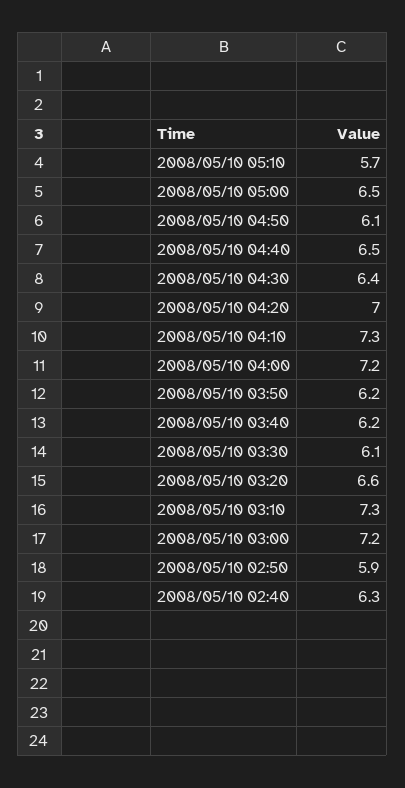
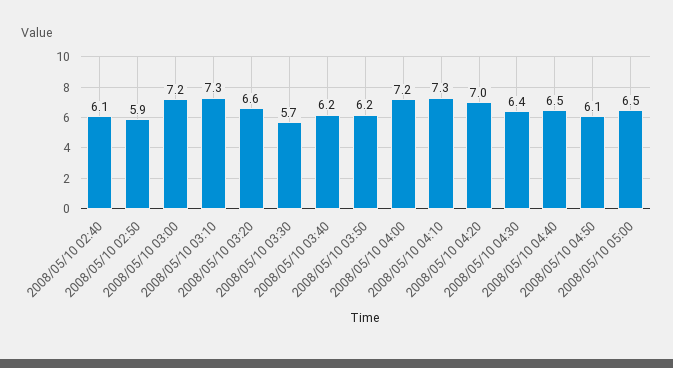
2008/05/10 05:10: 5.7 -> none
2008/05/10 03:30: 6.1 -> 5.7
2008/05/10 02:40: 6.3 -> 6.1

